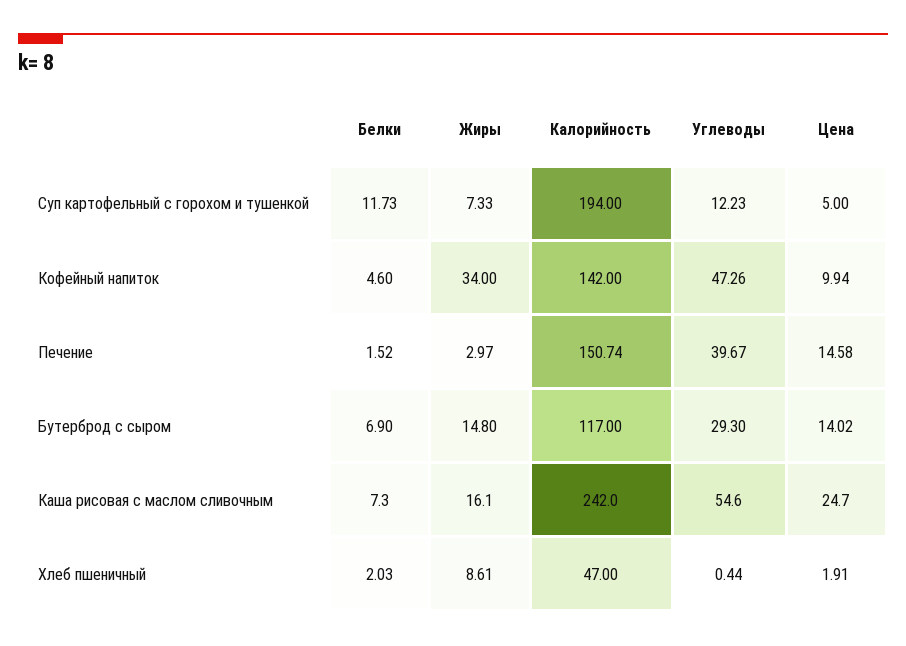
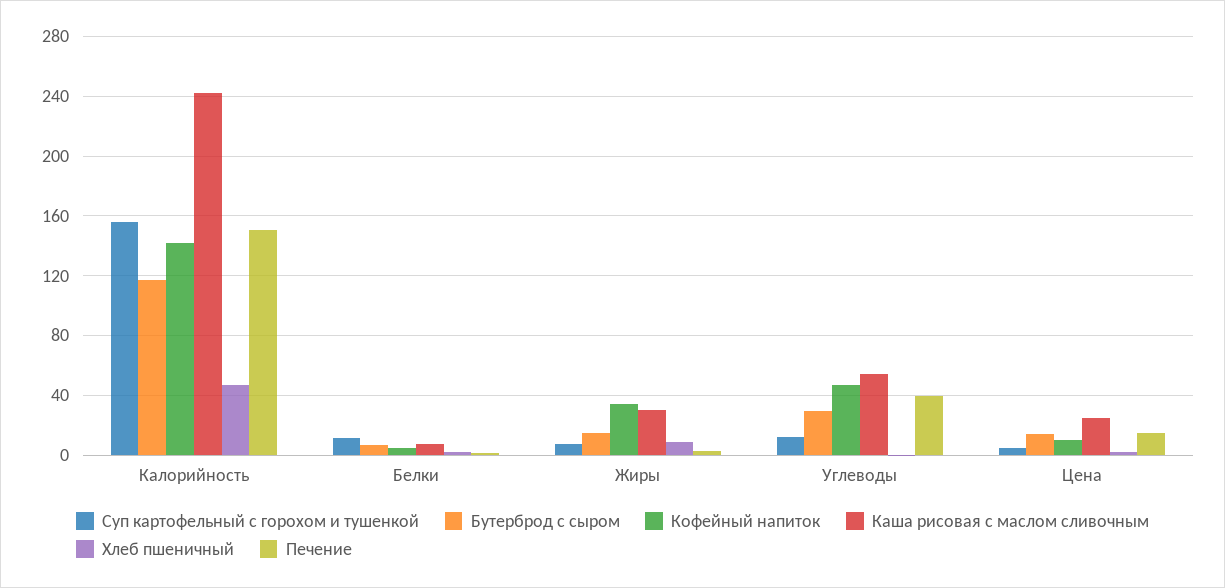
Суп картофельный с горохом и тушенкой, Калорийность: 194 -> 155
Каша рисовая с маслом сливочным, Жиры: 16.1 -> 30

